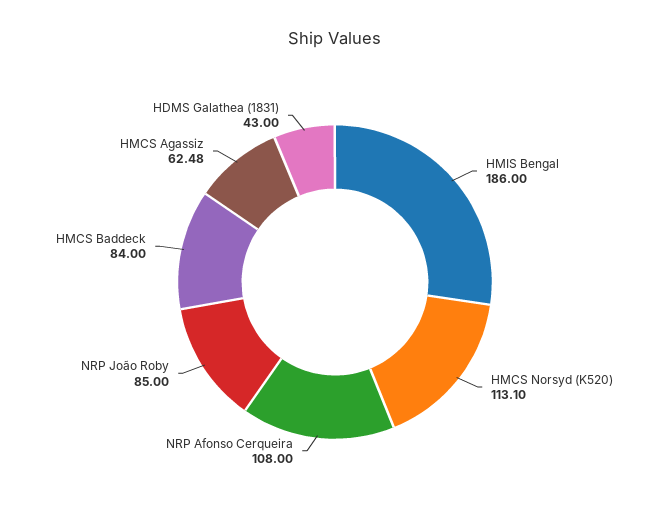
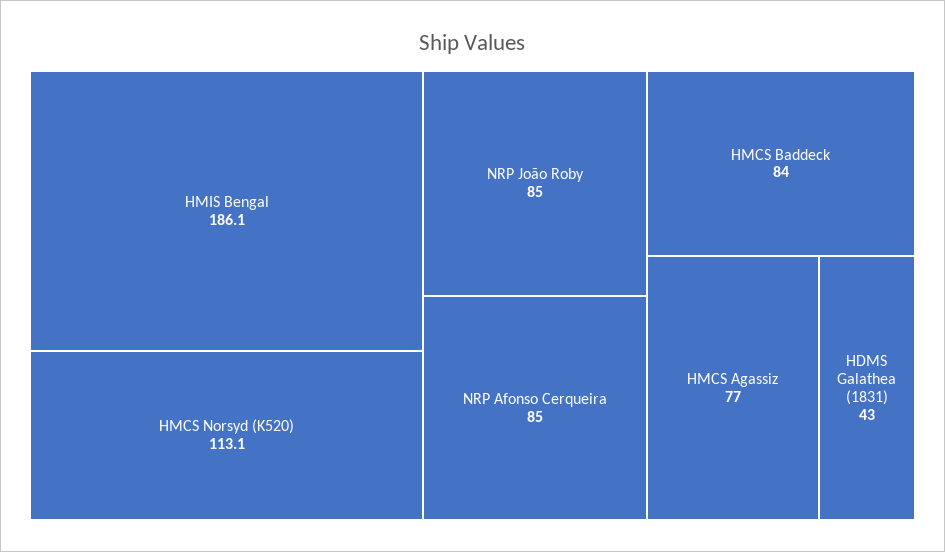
HMIS Bengal: 186 -> 186.1
NRP Afonso Cerqueira: 108 -> 85
HMCS Agassiz: 62.48 -> 77

